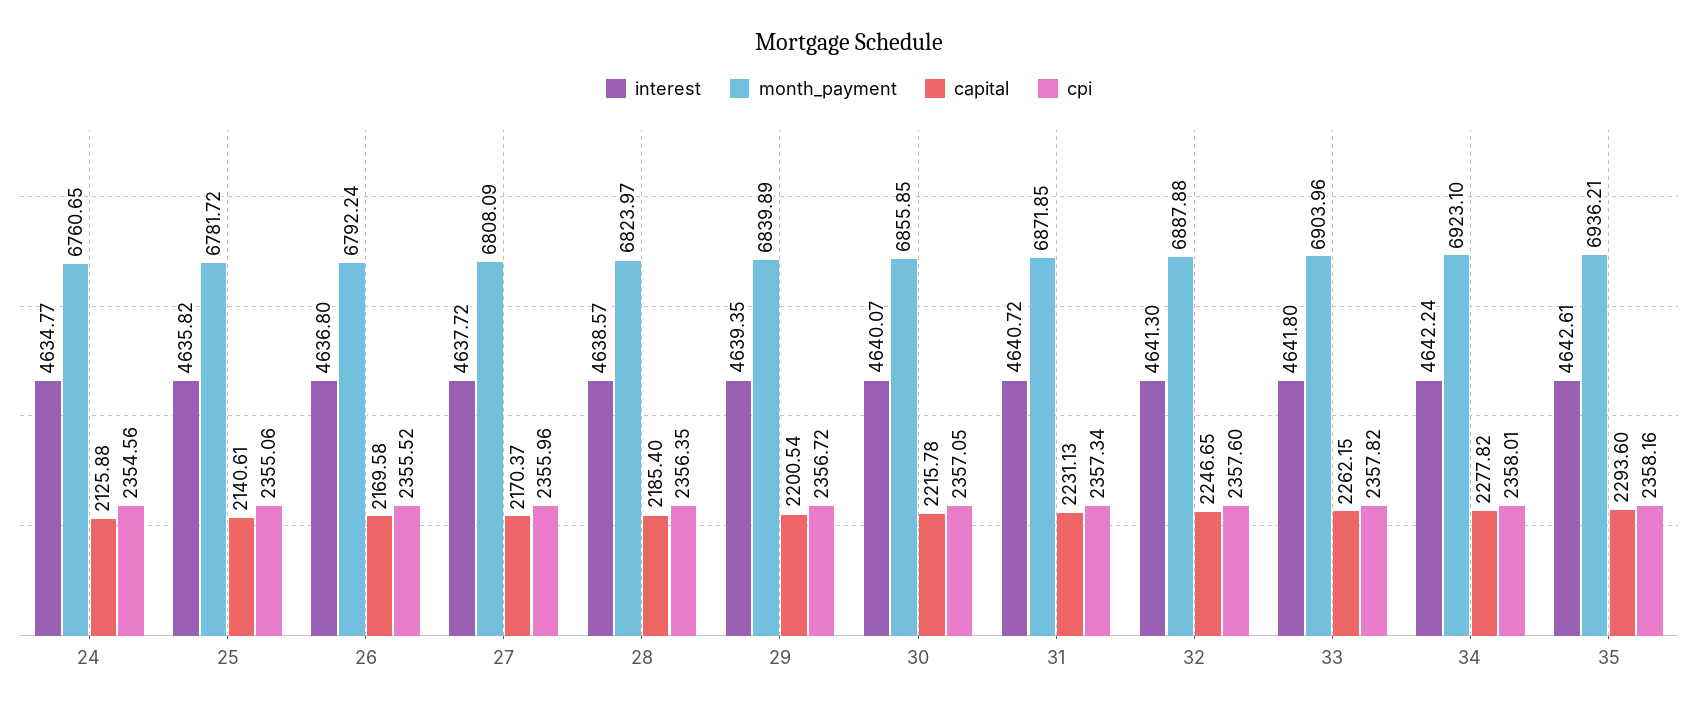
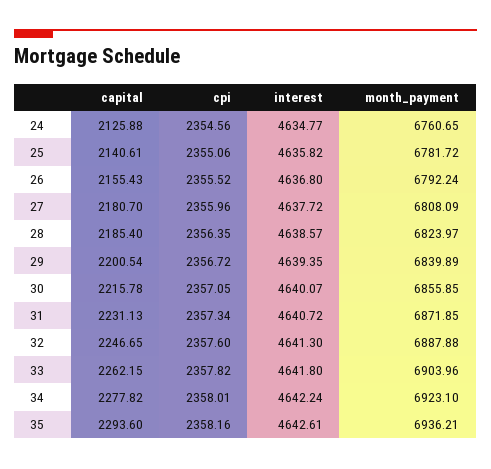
capital, 26: 2169.58 -> 2155.43
capital, 27: 2170.37 -> 2180.7

